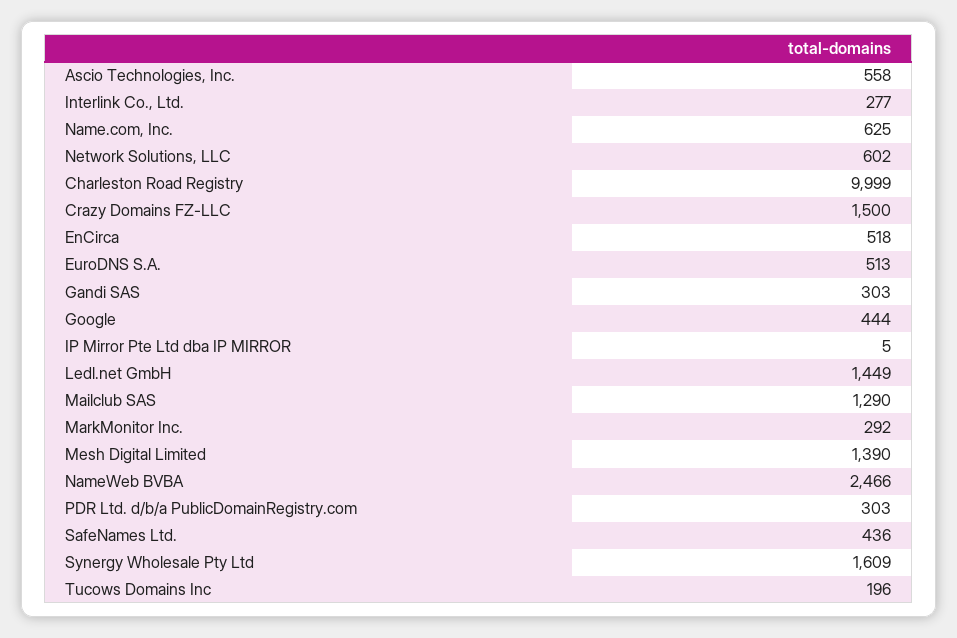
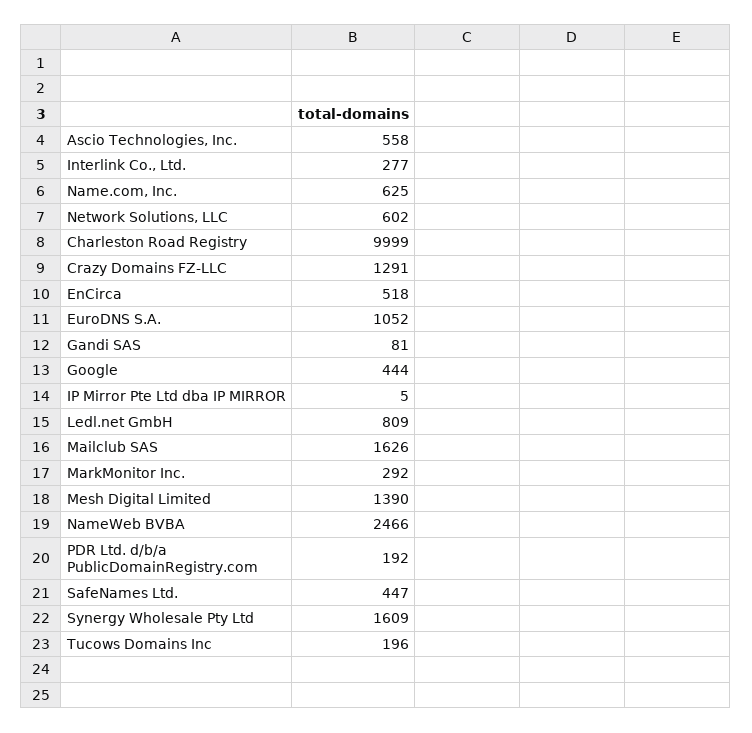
Crazy Domains FZ-LLC: 1500 -> 1291
EuroDNS S.A.: 513 -> 1052
Gandi SAS: 303 -> 81
Ledl.net GmbH: 1449 -> 809
Mailclub SAS: 1290 -> 1626
PDR Ltd. d/b/a PublicDomainRegistry.com: 303 -> 192
SafeNames Ltd.: 436 -> 447

